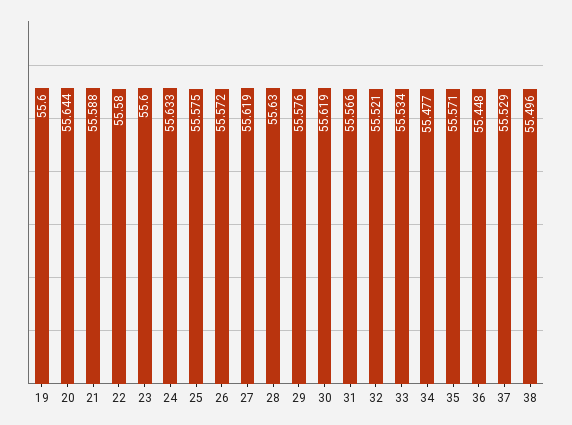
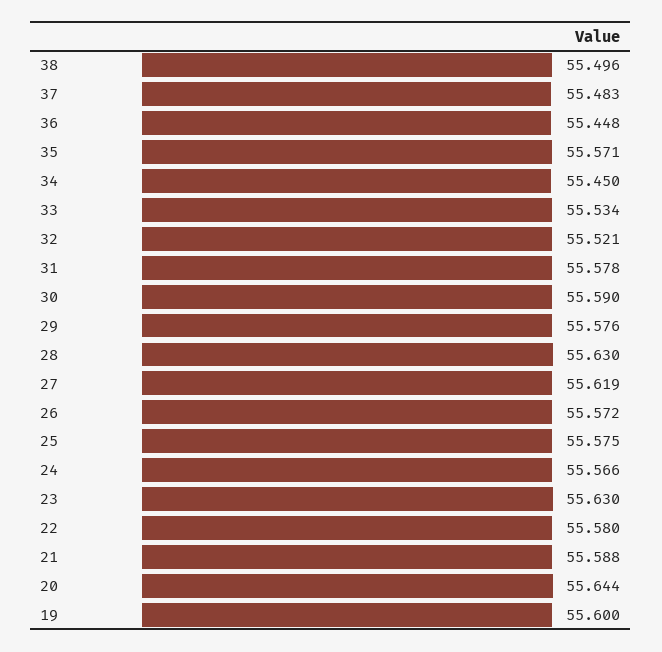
23: 55.6 -> 55.63
24: 55.633 -> 55.566
30: 55.619 -> 55.59
31: 55.566 -> 55.578
34: 55.477 -> 55.45
37: 55.529 -> 55.483

